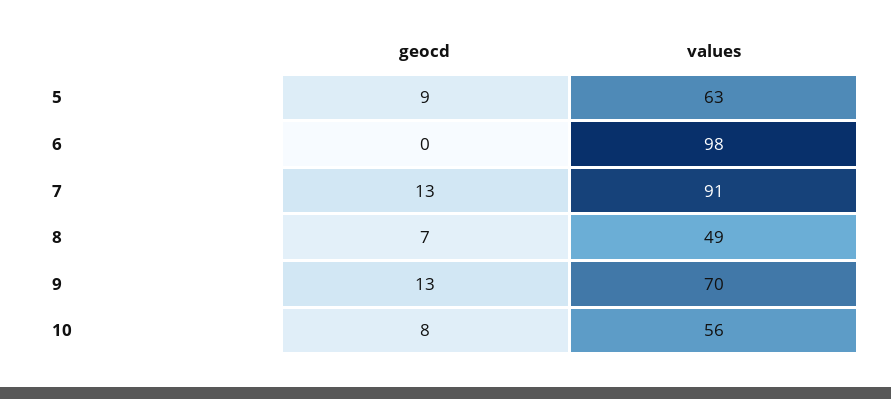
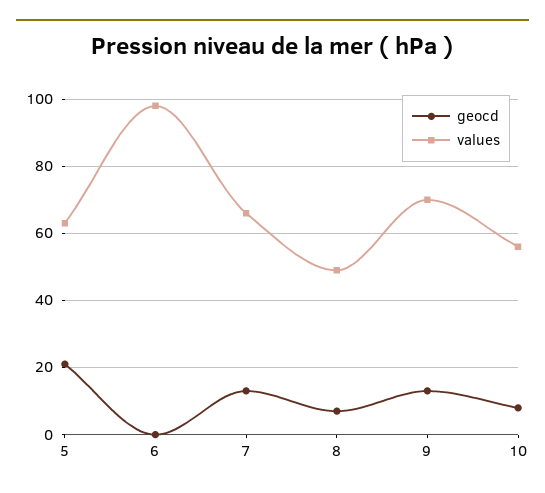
geocd, 5: 9 -> 20
values, 7: 91 -> 65

